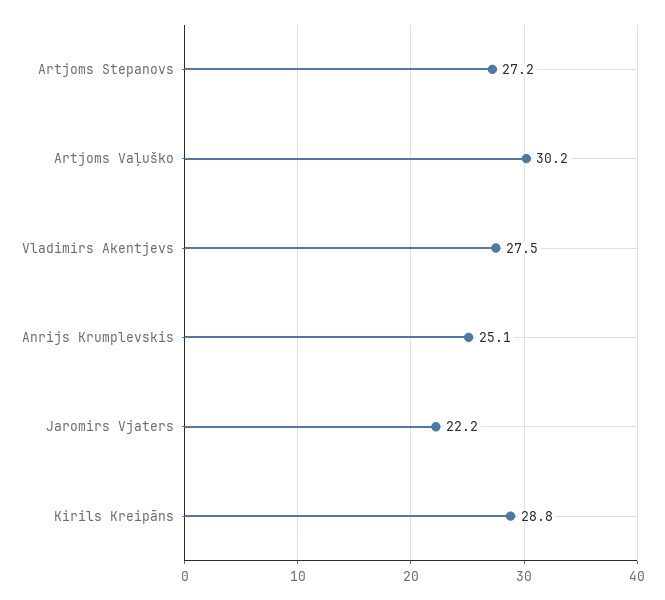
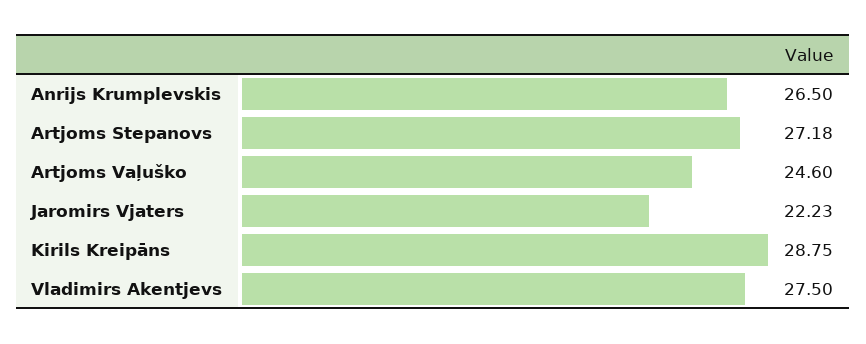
Artjoms Vaļuško: 30.2 -> 24.6
Anrijs Krumplevskis: 25.1 -> 26.5

